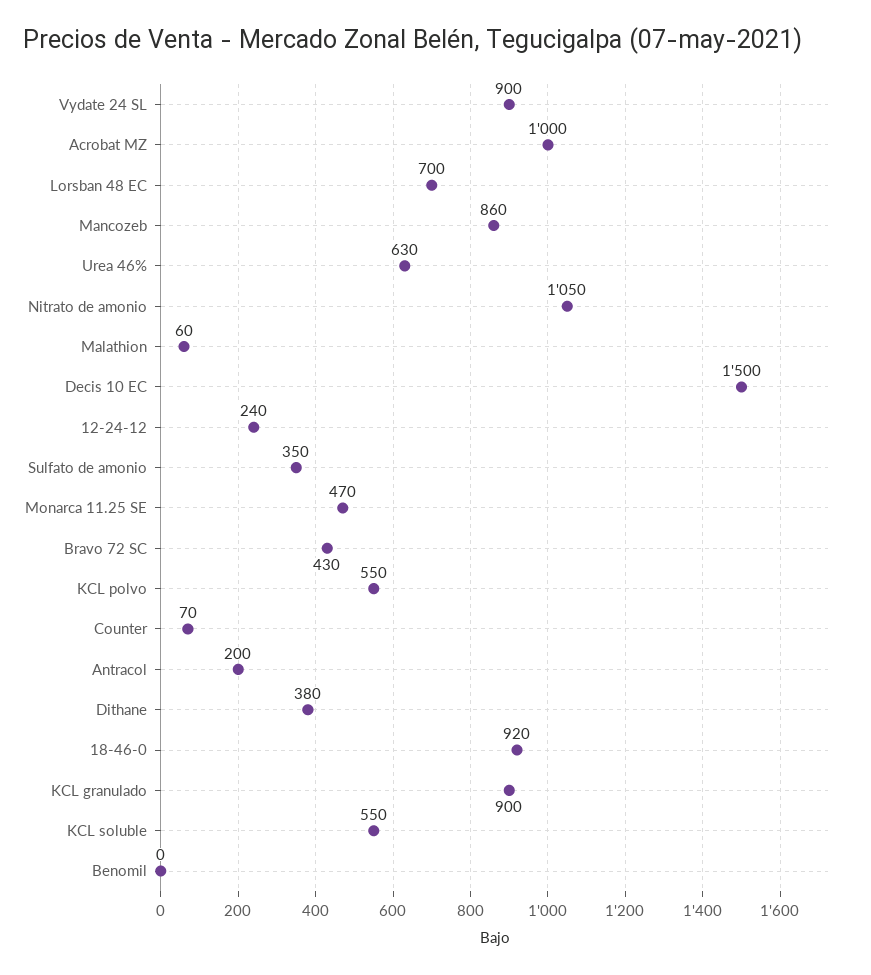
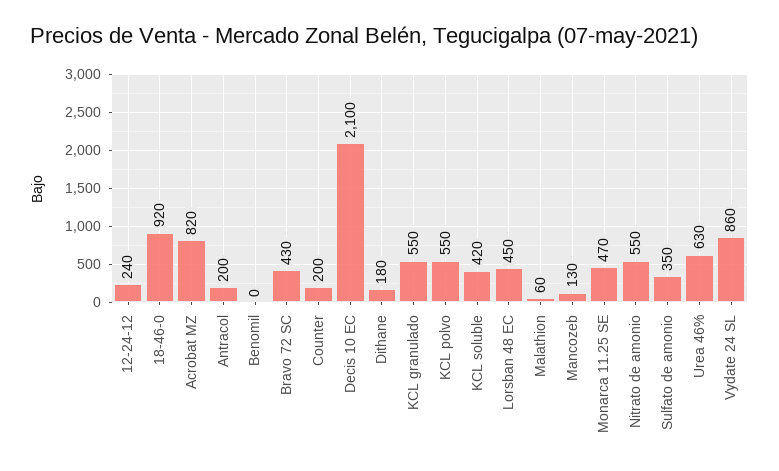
Vydate 24 SL: 900 -> 860
Acrobat MZ: 1000 -> 820
Lorsban 48 EC: 700 -> 450
Mancozeb: 860 -> 130
Nitrato de amonio: 1050 -> 550
Decis 10 EC: 1500 -> 2100
Counter: 70 -> 200
Dithane: 380 -> 180
KCL granulado: 900 -> 550
KCL soluble: 550 -> 420

